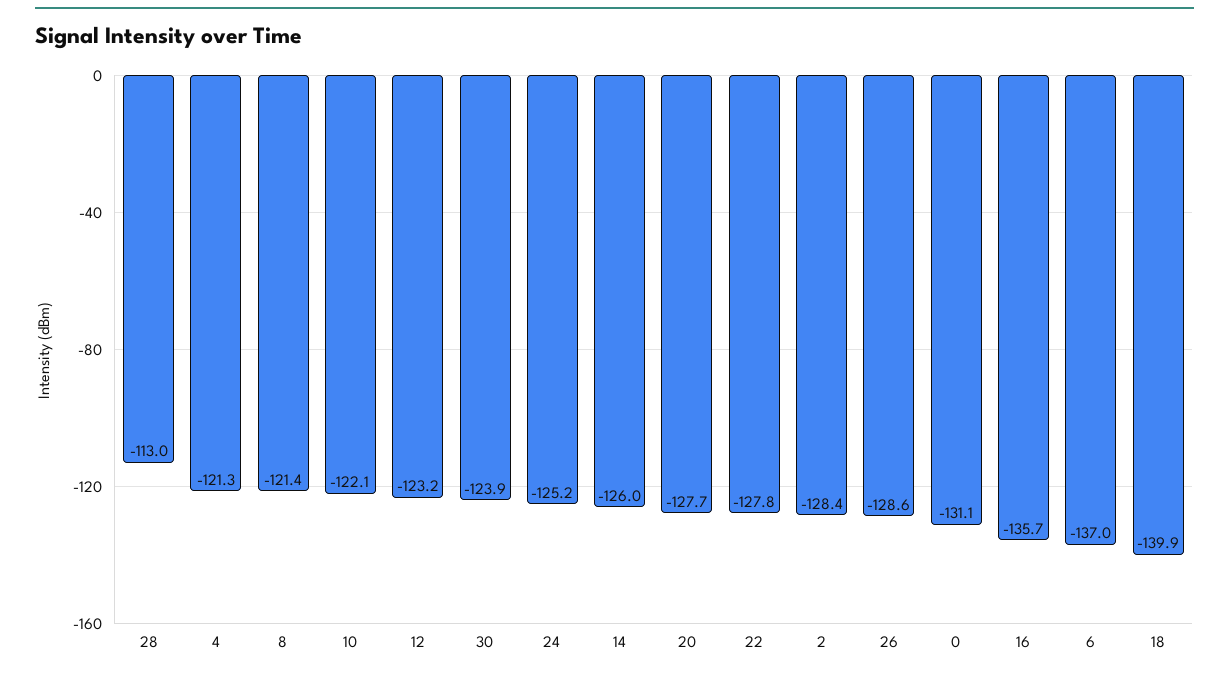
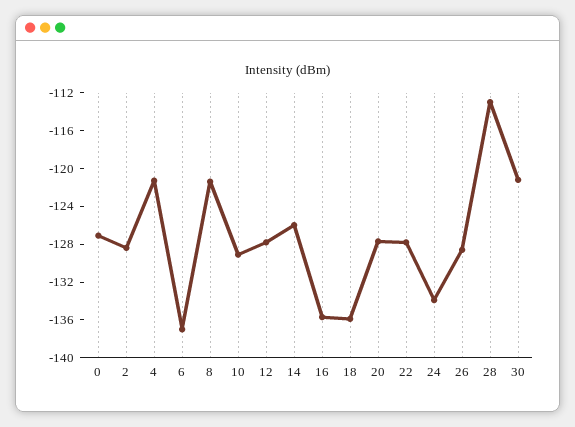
10: -122.1 -> -129
12: -123.2 -> -128
30: -123.9 -> -121
24: -125.2 -> -134
0: -131.1 -> -127
18: -139.9 -> -136

